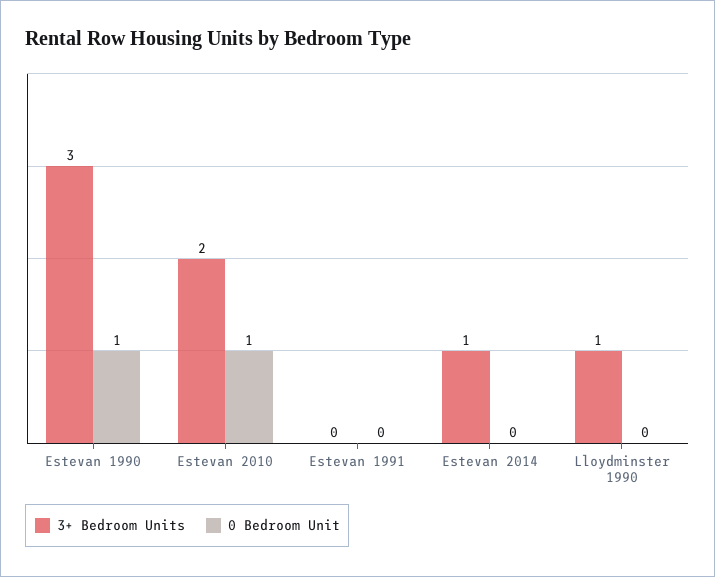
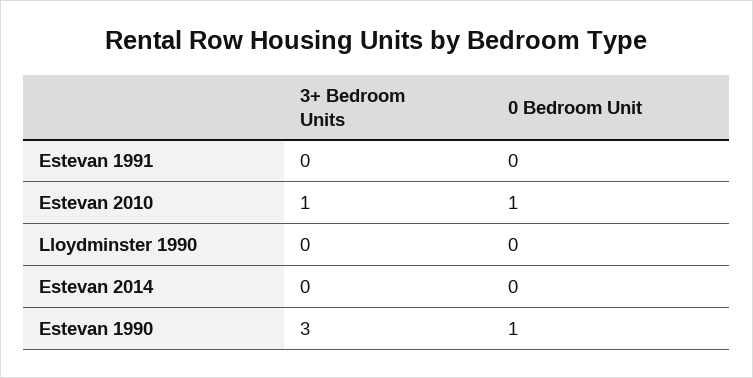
3+ Bedroom Units, Estevan 2010: 2 -> 1
3+ Bedroom Units, Estevan 2014: 1 -> 0
3+ Bedroom Units, Lloydminster 1990: 1 -> 0

